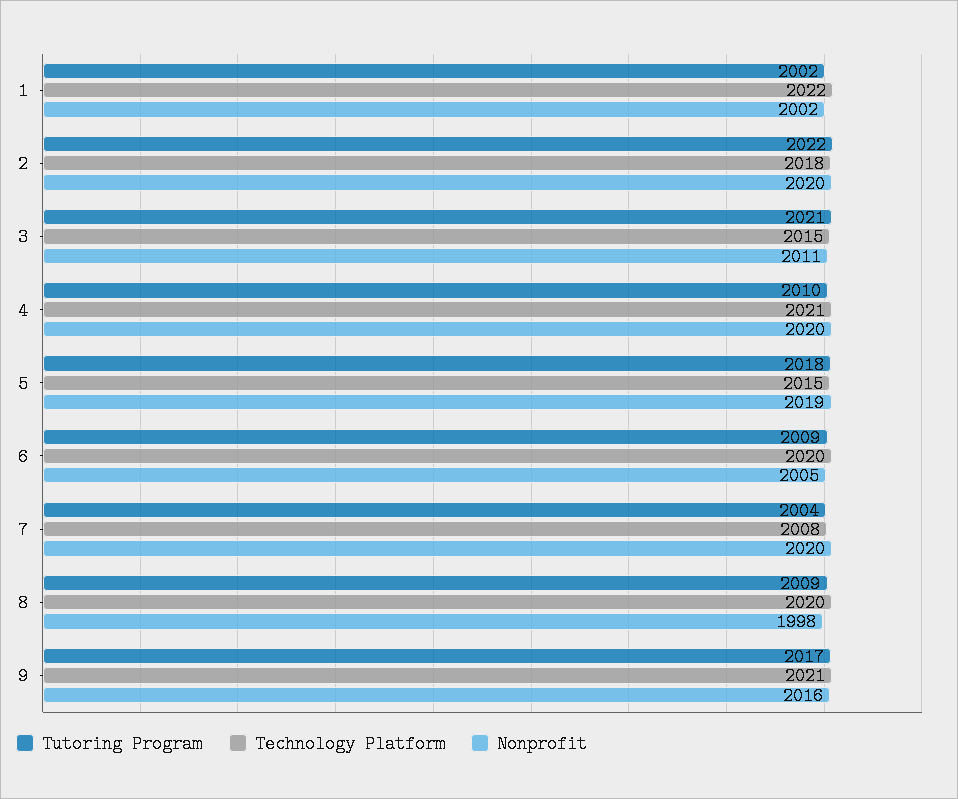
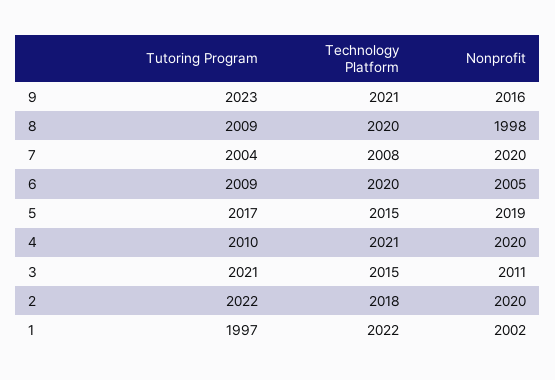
Tutoring Program, 1: 2002 -> 1997
Tutoring Program, 5: 2018 -> 2017
Tutoring Program, 9: 2017 -> 2023

